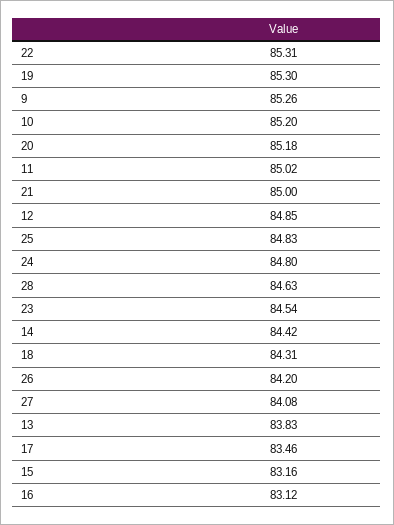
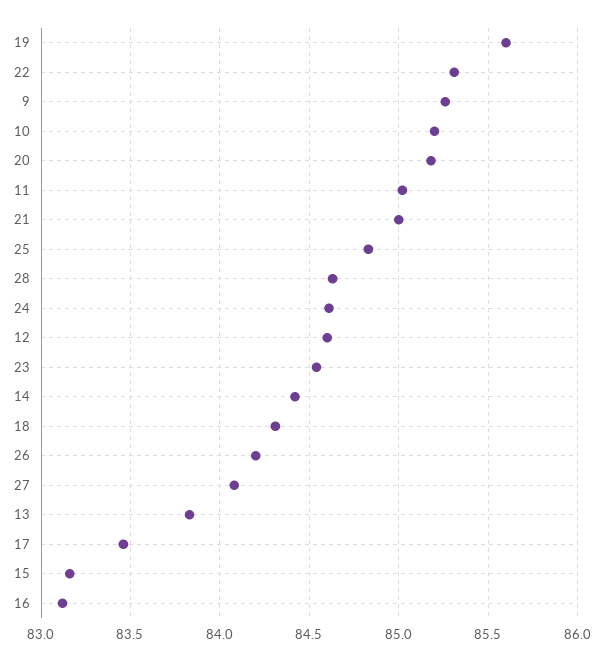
19: 85.3 -> 85.6
12: 84.85 -> 84.6
24: 84.8 -> 84.6

